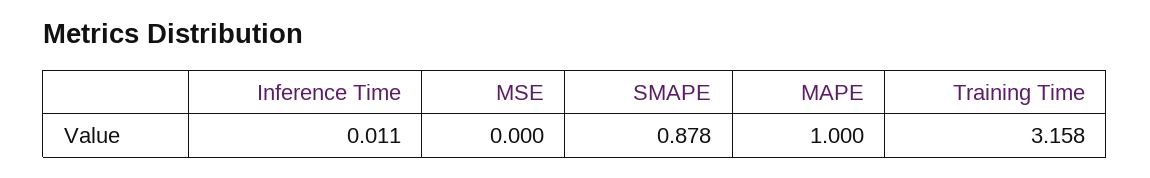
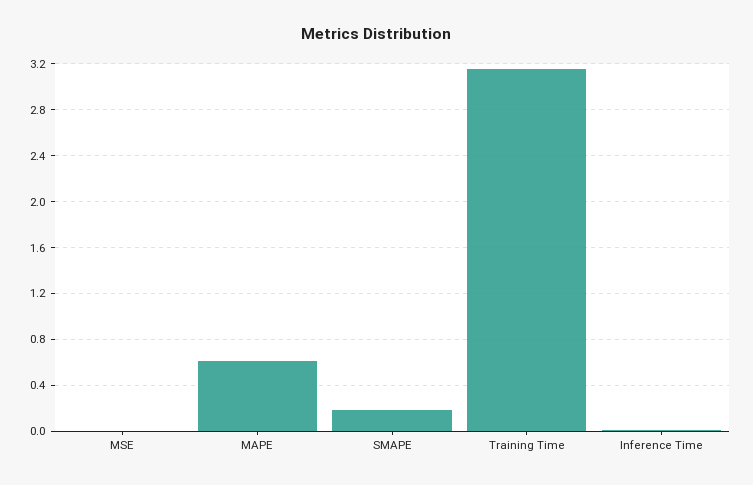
SMAPE: 0.878 -> 0.2
MAPE: 1 -> 0.6

